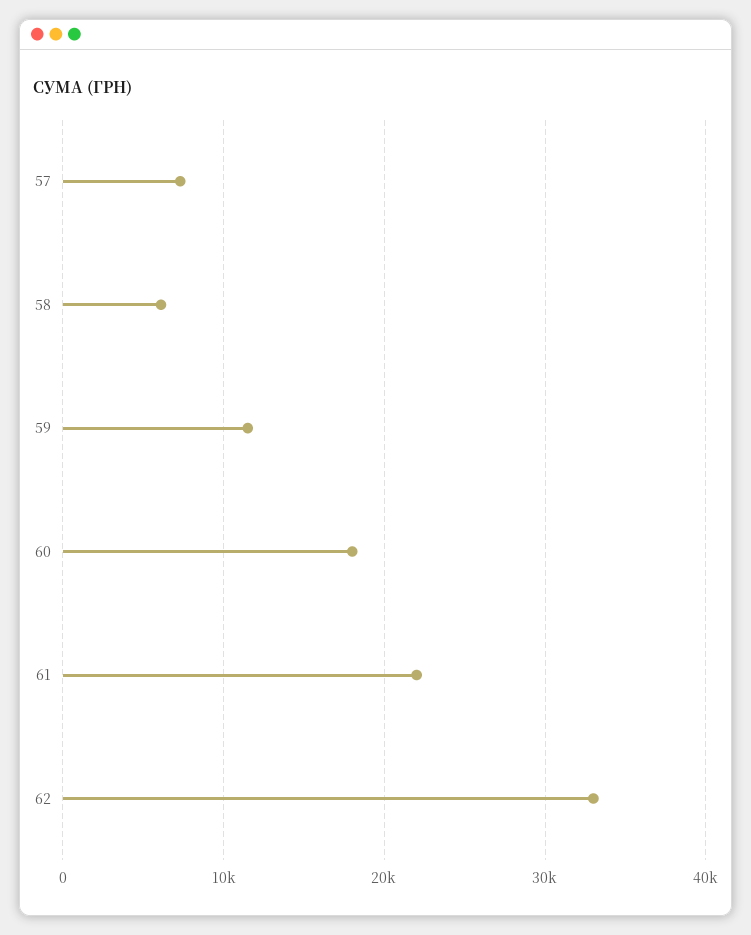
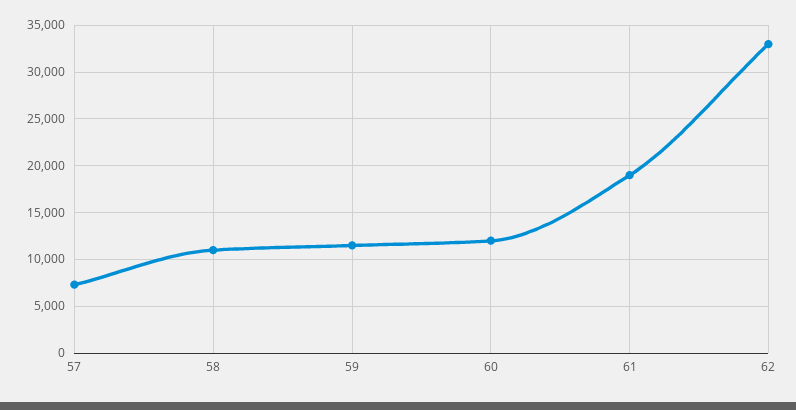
58: 6000 -> 11000
60: 18000 -> 12000
61: 22000 -> 19000

